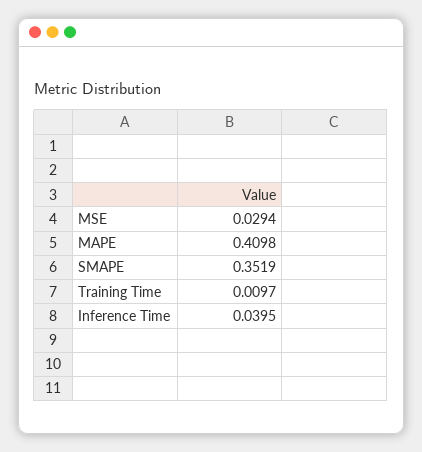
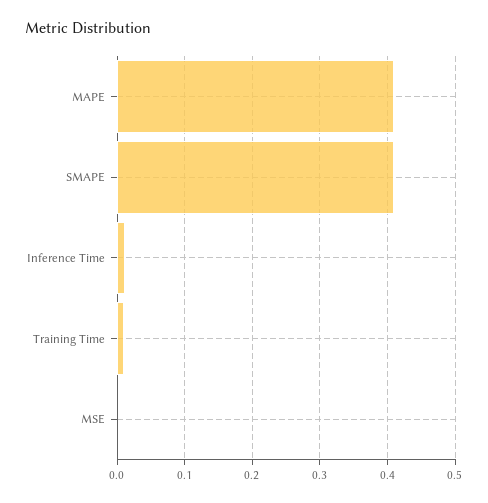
MSE: 0.0294 -> 0
SMAPE: 0.3519 -> 0.41
Inference Time: 0.0395 -> 0.01

